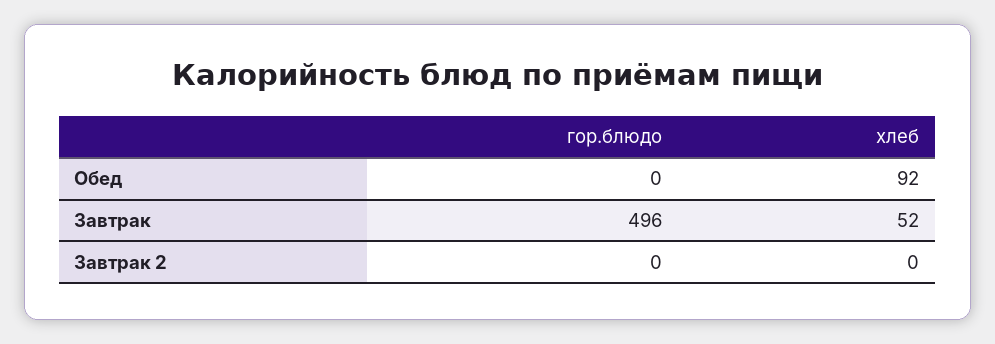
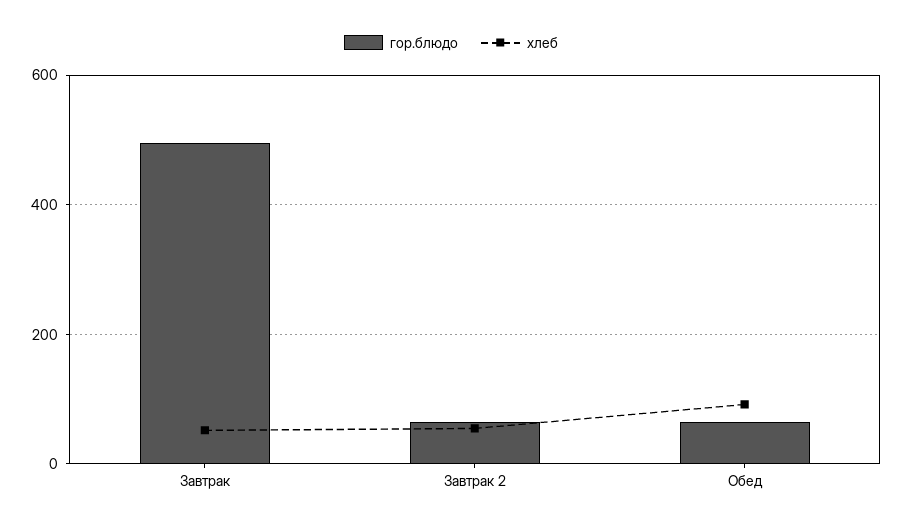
гор.блюдо, Обед: 0 -> 60
гор.блюдо, Завтрак 2: 0 -> 60
хлеб, Завтрак 2: 0 -> 60

